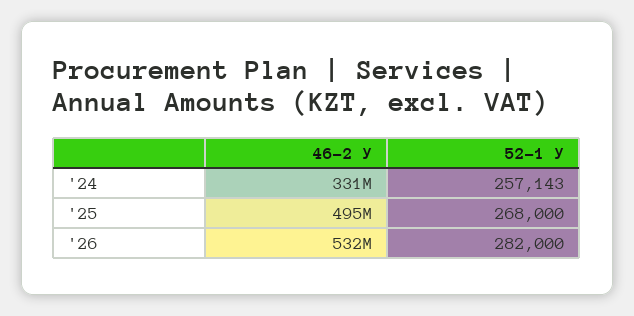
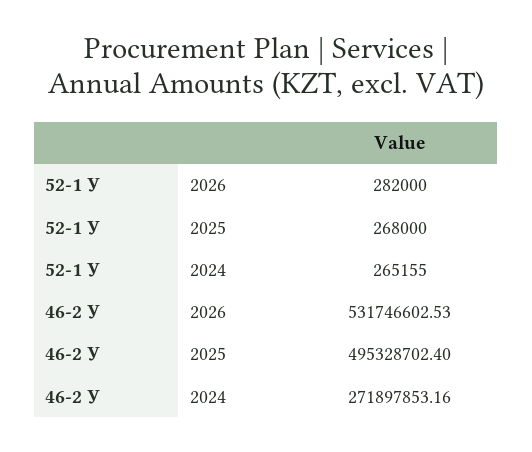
46-2 У, '24: 331000000 -> 271897853.16
52-1 У, '24: 257143 -> 265155

